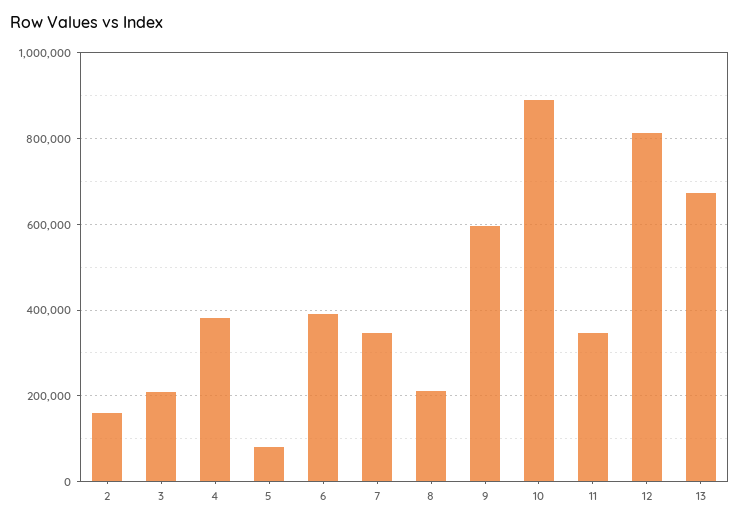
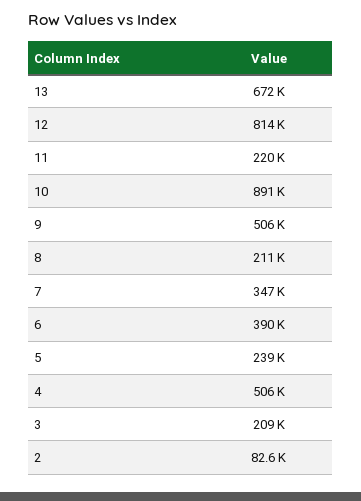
2: 160000 -> 82600
4: 380000 -> 506000
5: 80000 -> 239000
9: 600000 -> 506000
11: 340000 -> 220000

